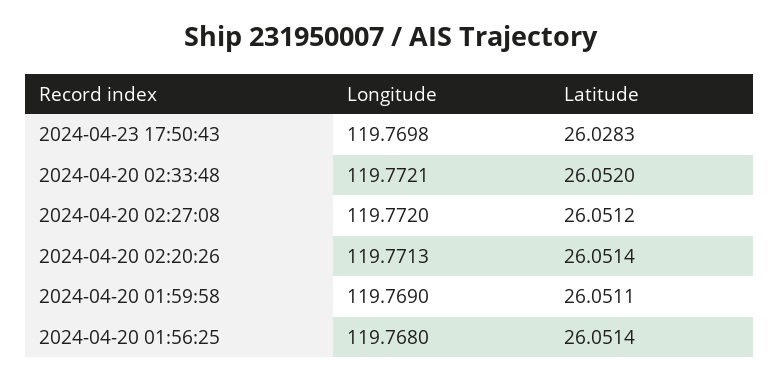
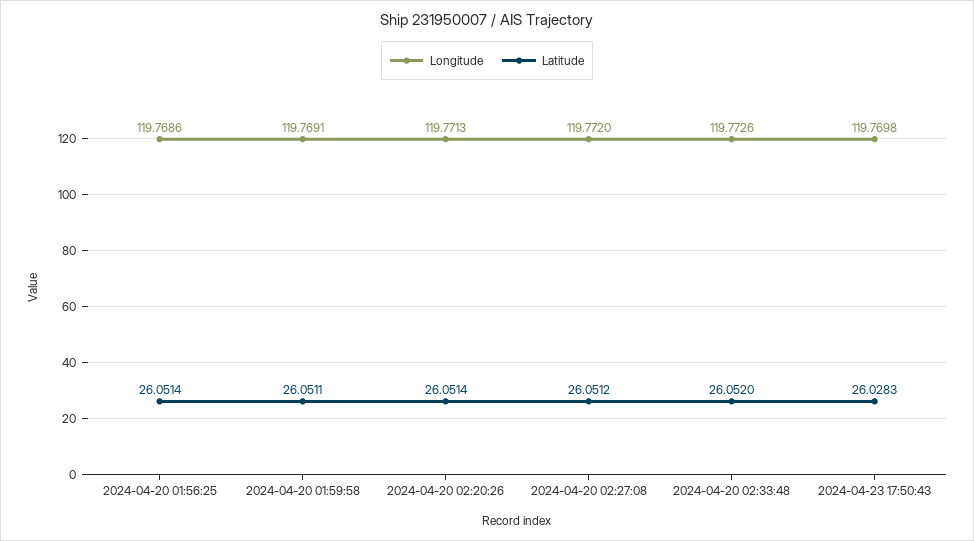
Longitude, 2024-04-20 02:33:48: 119.7721 -> 119.7726
Longitude, 2024-04-20 01:59:58: 119.769 -> 119.7691
Longitude, 2024-04-20 01:56:25: 119.768 -> 119.7686

